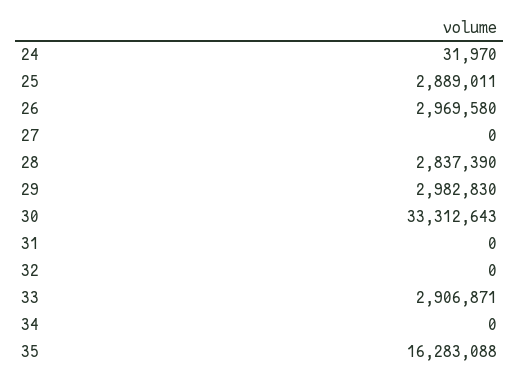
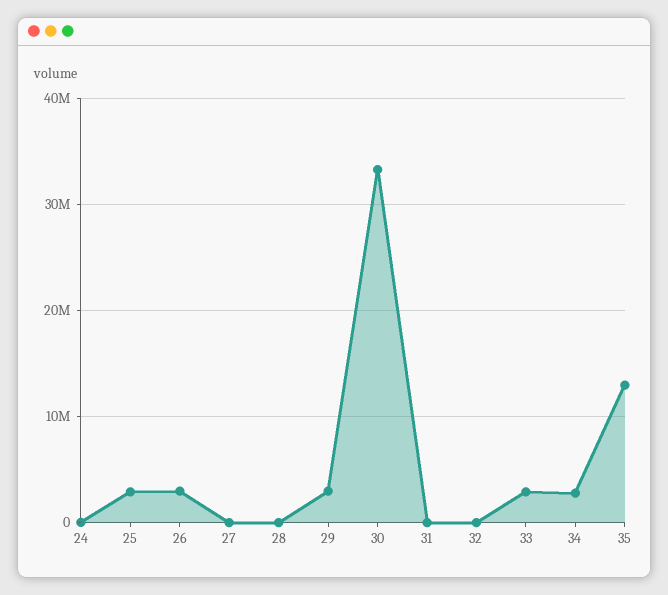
28: 2837390 -> 0
34: 0 -> 3000000
35: 16283088 -> 13000000

